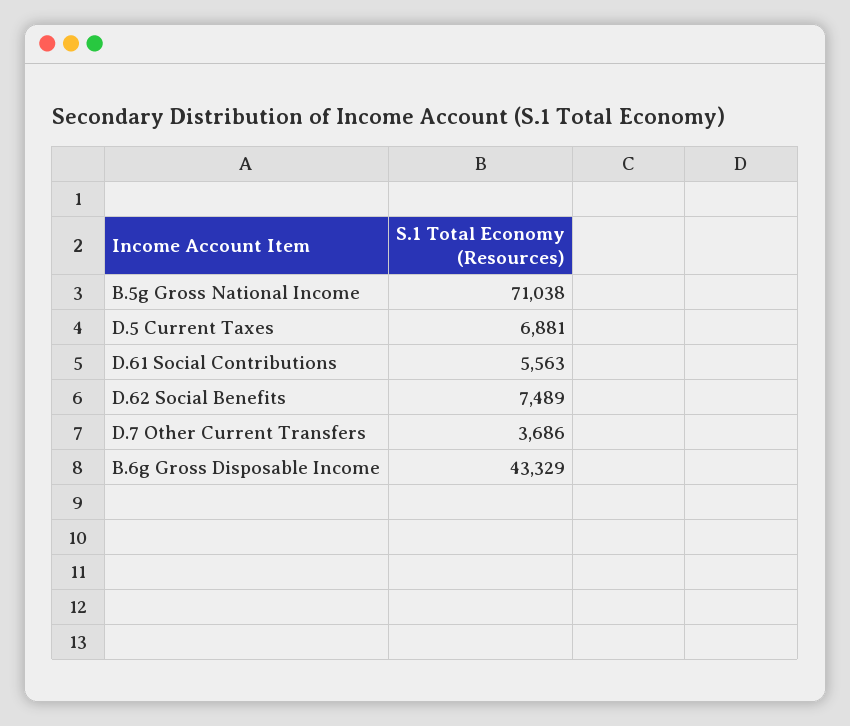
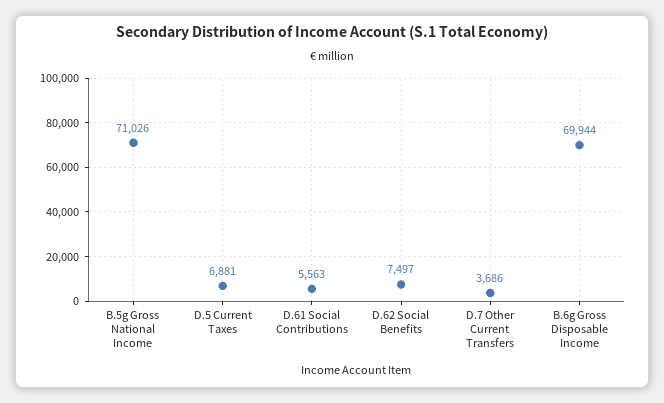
B.5g Gross National Income: 71038 -> 71026
D.62 Social Benefits: 7489 -> 7497
B.6g Gross Disposable Income: 43329 -> 69944

